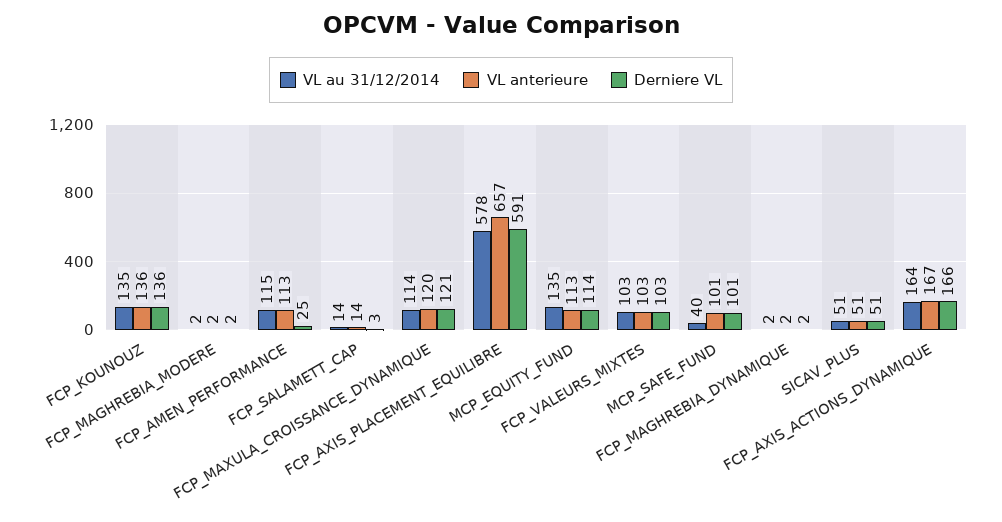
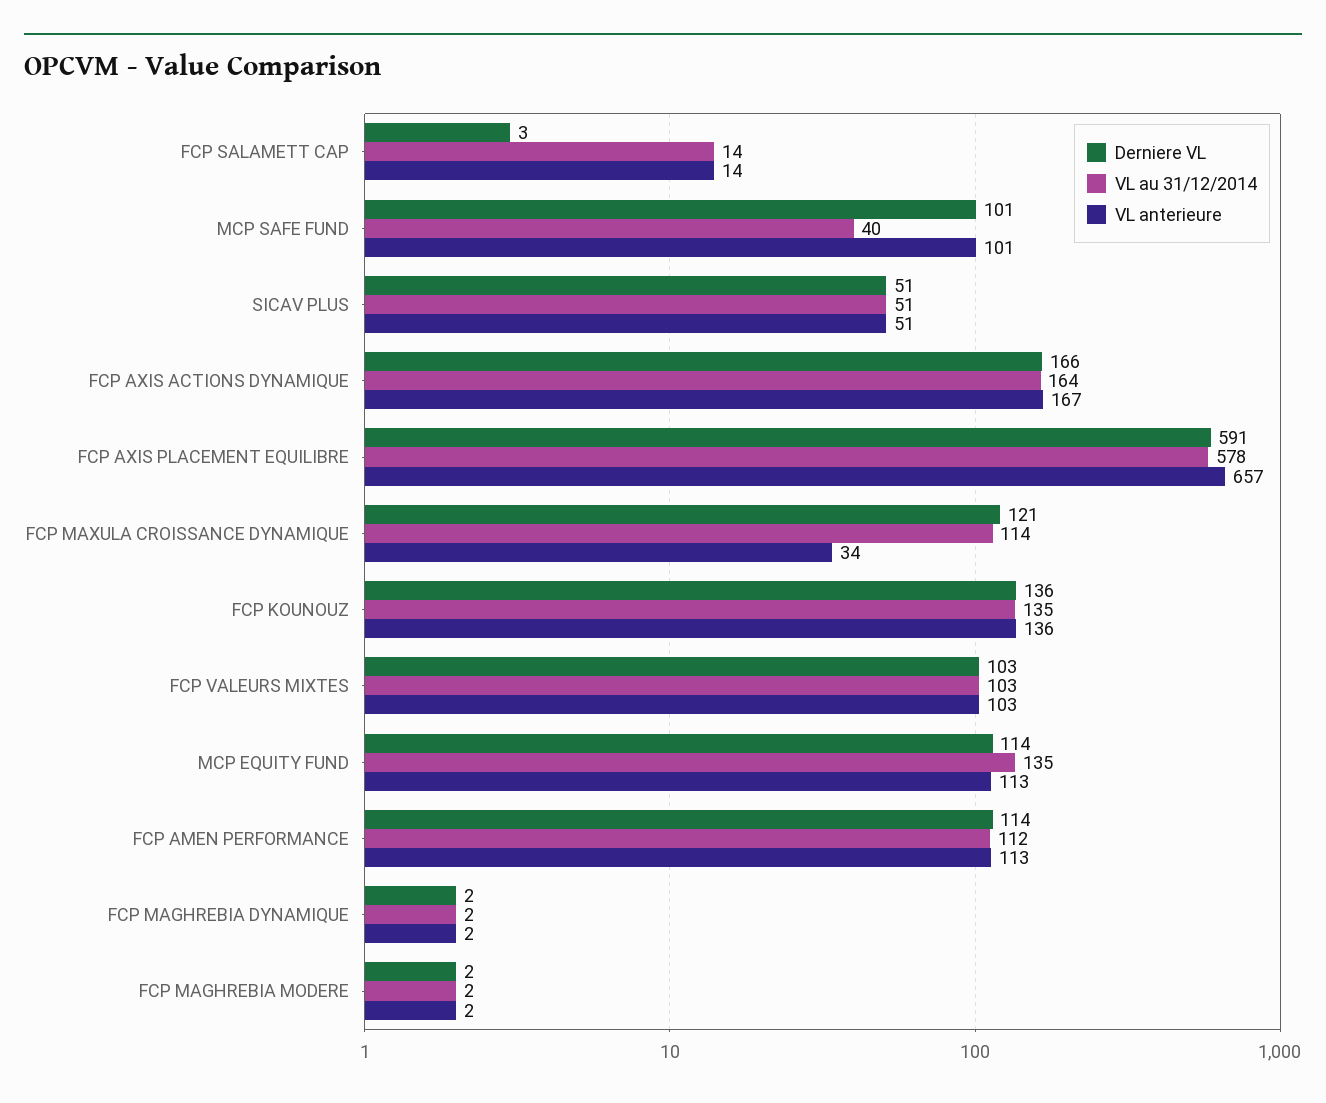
VL au 31/12/2014, FCP_AMEN_PERFORMANCE: 115 -> 112
Derniere VL, FCP_AMEN_PERFORMANCE: 25 -> 114
VL anterieure, FCP_MAXULA_CROISSANCE_DYNAMIQUE: 120 -> 34

